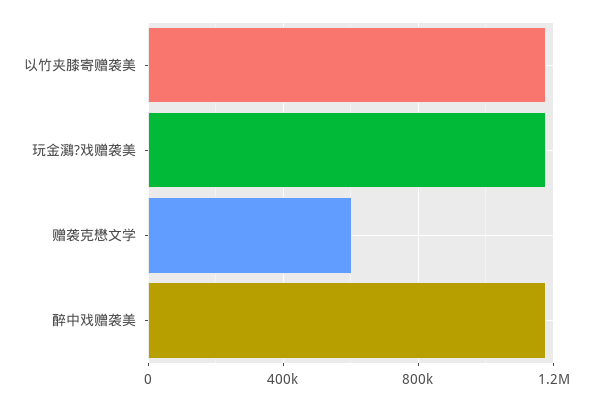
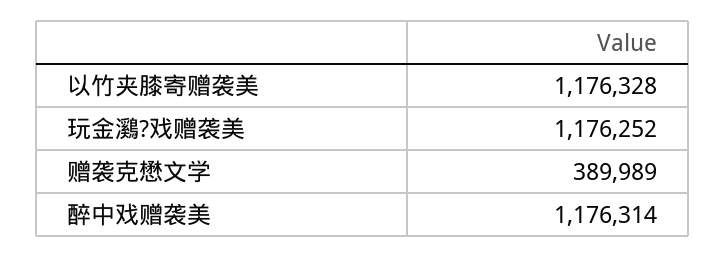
赠袭克懋文学: 600000 -> 389989

